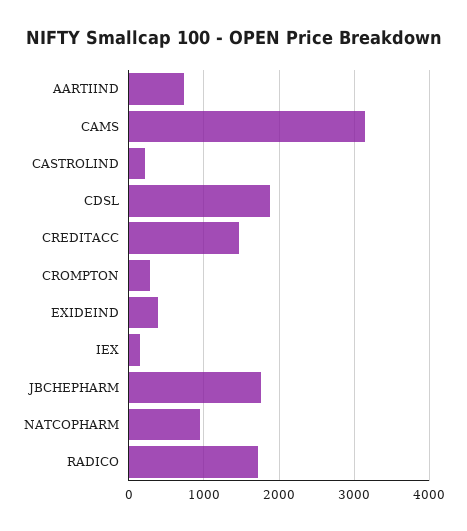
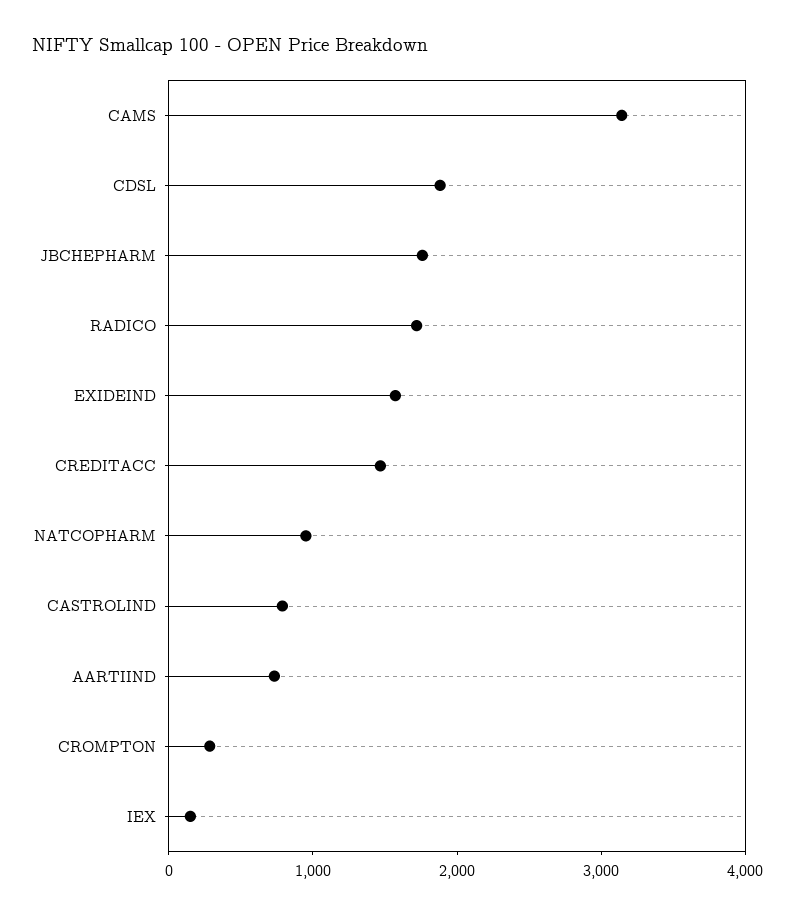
CASTROLIND: 200 -> 800
EXIDEIND: 400 -> 1600

